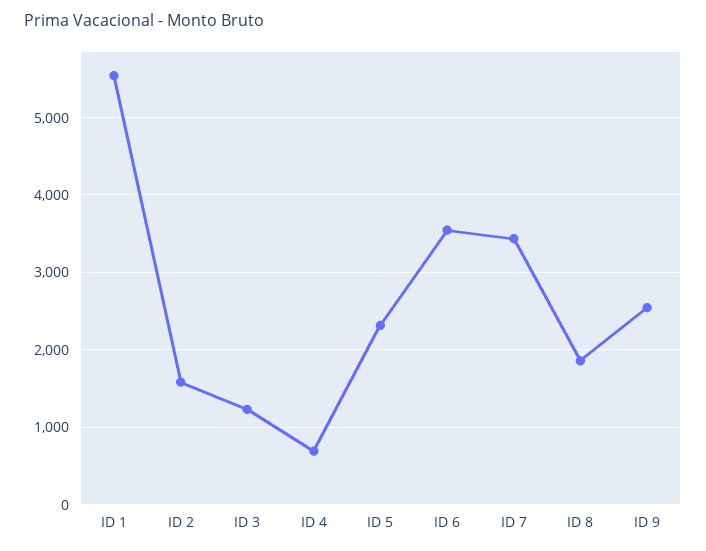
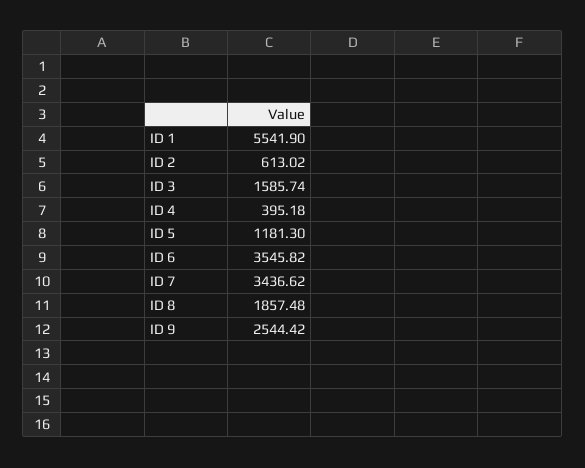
ID 2: 1600 -> 613.02
ID 3: 1200 -> 1585.74
ID 4: 700 -> 395.18
ID 5: 2300 -> 1181.3

